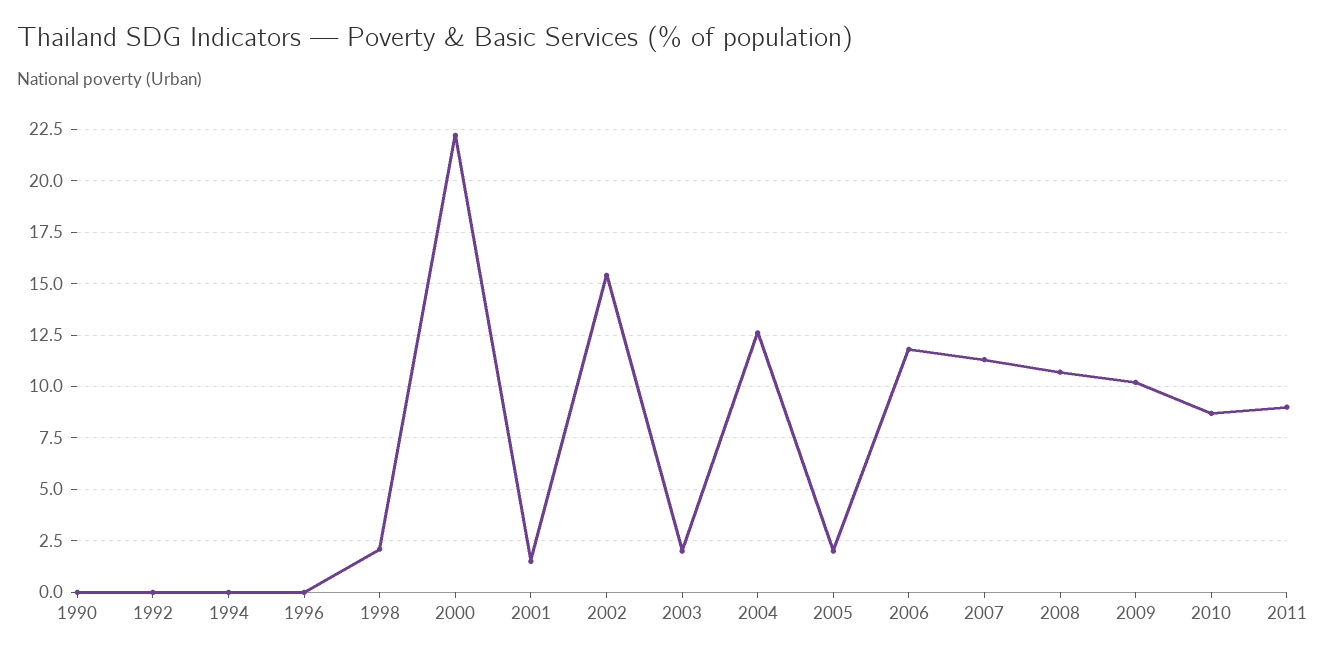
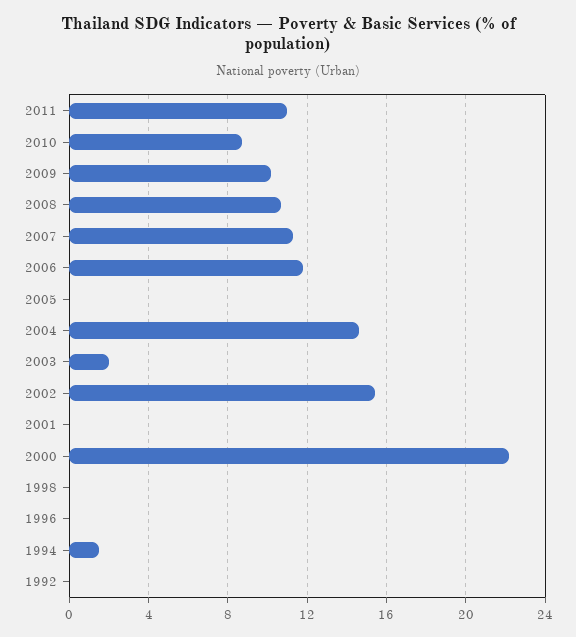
1990: 0 -> none
1994: 0 -> 1.5
1998: 2 -> 0
2001: 1.5 -> 0
2004: 12.5 -> 14.5
2005: 2 -> 0
2011: 9 -> 11

